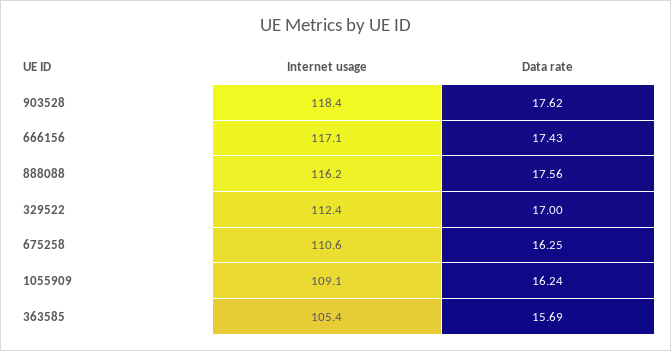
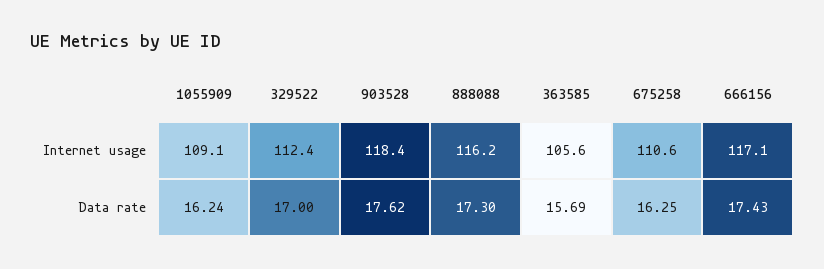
Data rate, 888088: 17.56 -> 17.3
Internet usage, 363585: 105.4 -> 105.6

